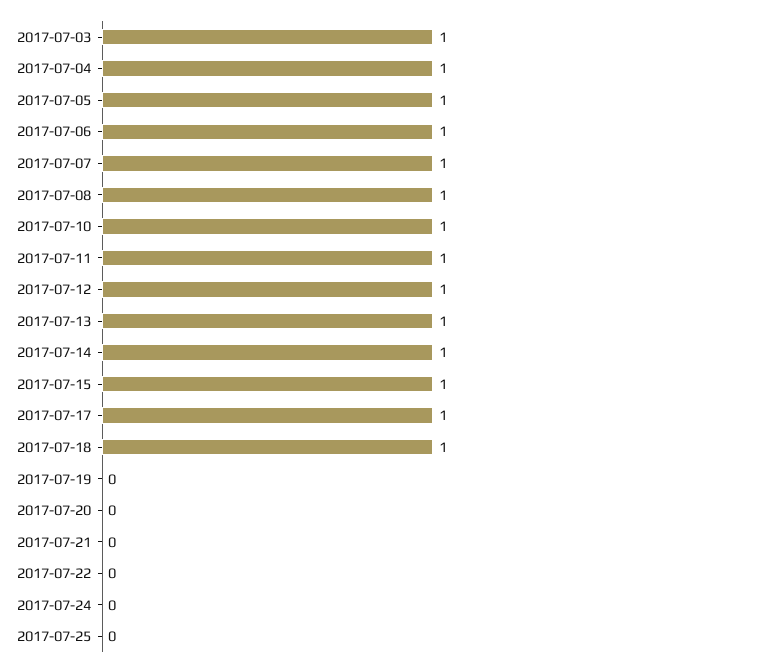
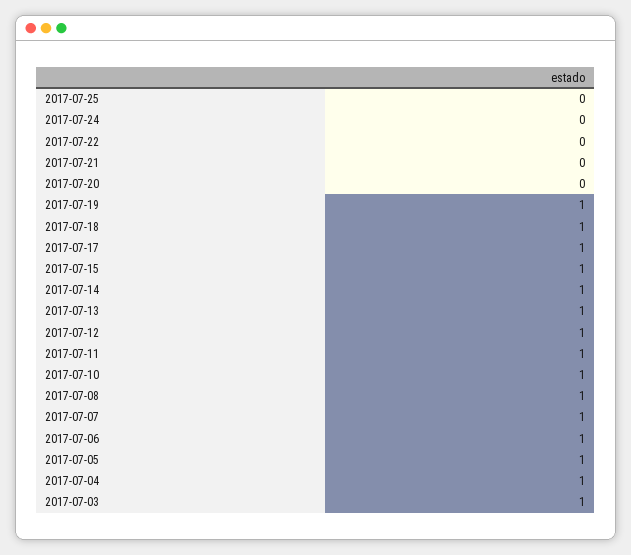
2017-07-19: 0 -> 1

